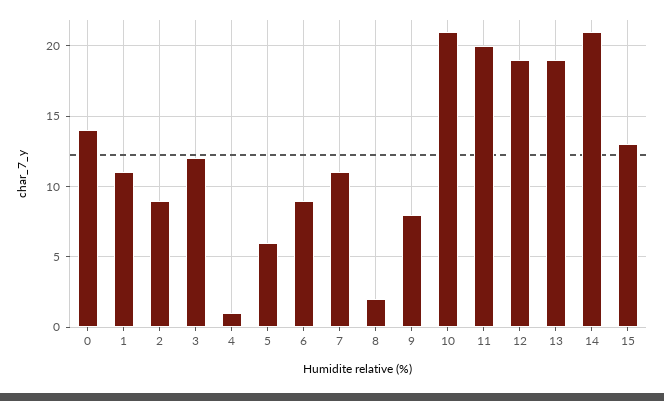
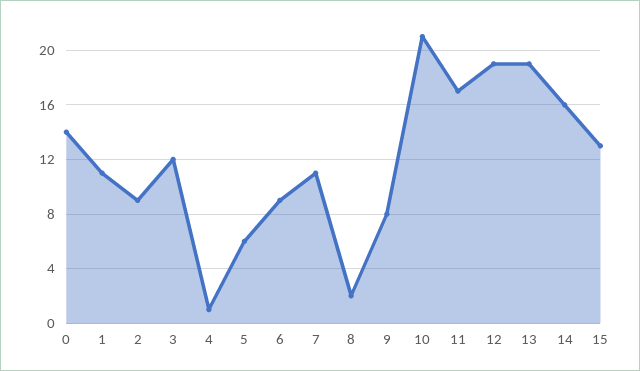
11: 20 -> 17
14: 21 -> 16

